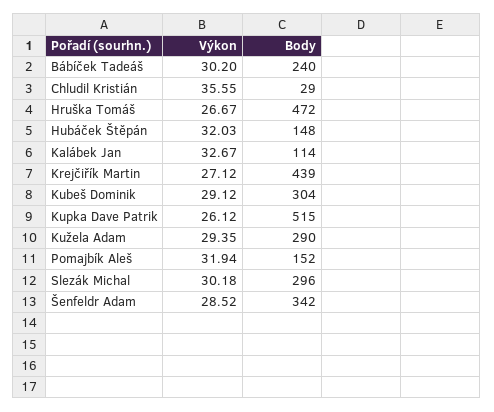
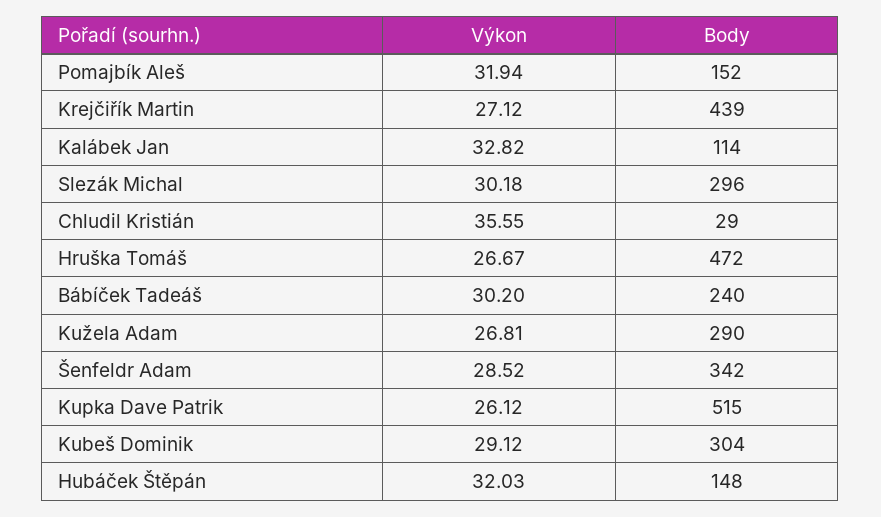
Výkon, Kalábek Jan: 32.67 -> 32.82
Výkon, Kužela Adam: 29.35 -> 26.81

